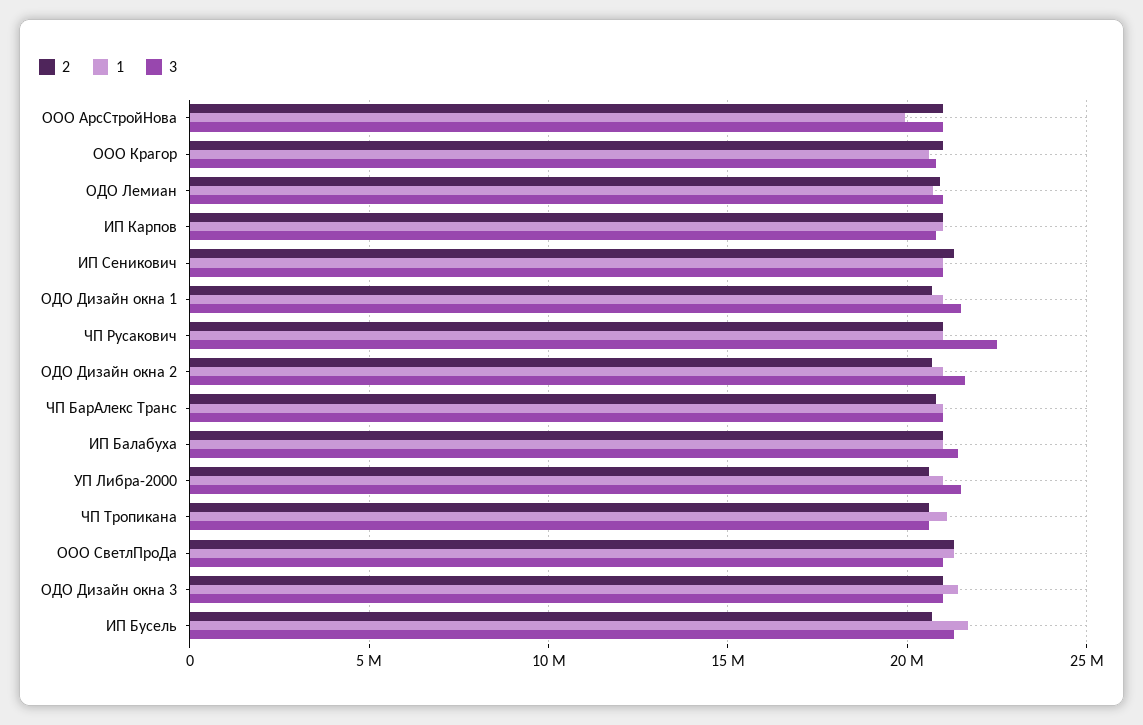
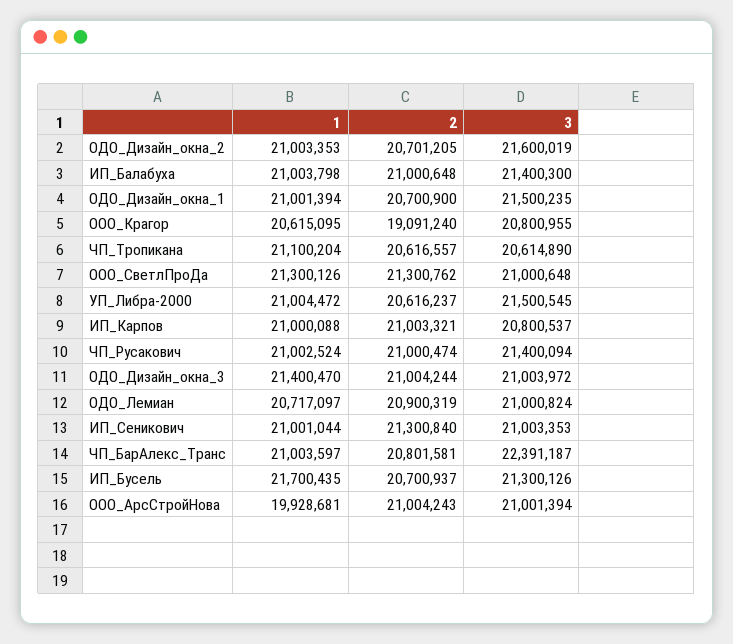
2, ООО Крагор: 21000000 -> 19091240
3, ЧП Русакович: 22500000 -> 21400094
3, ЧП БарАлекс Транс: 21000000 -> 22391187

